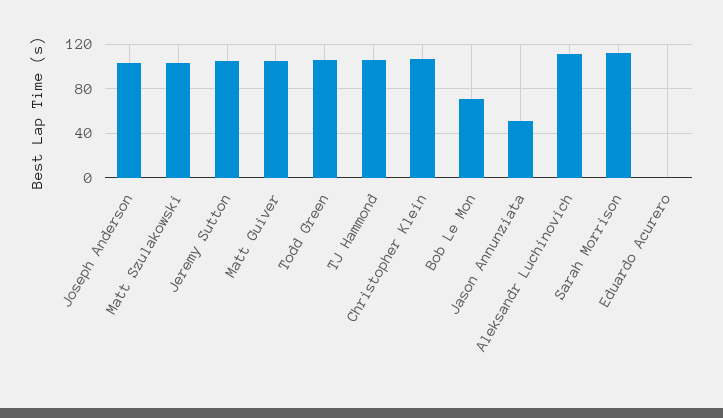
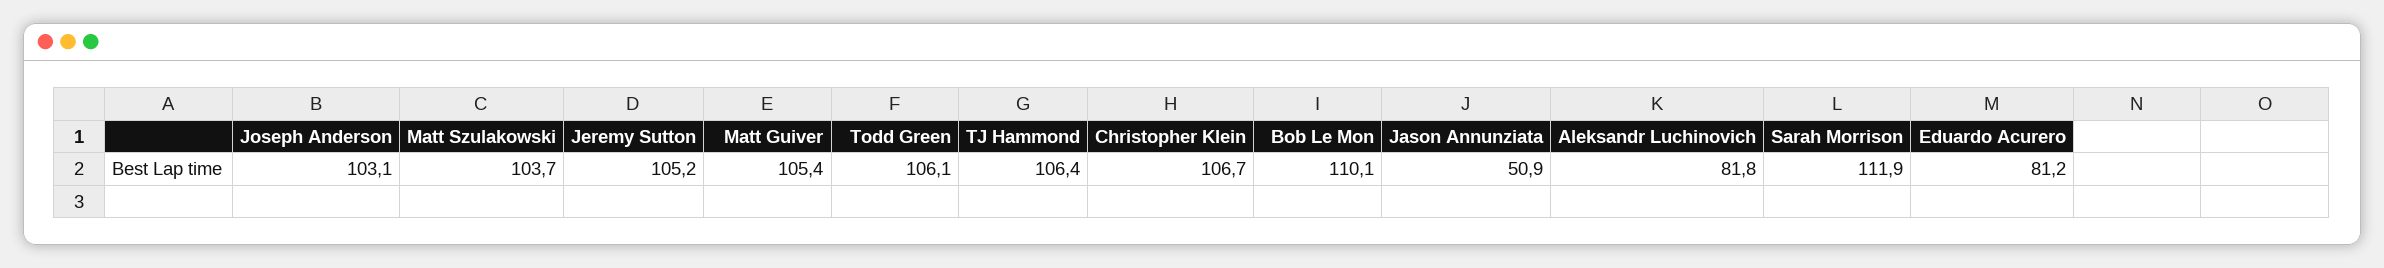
Bob Le Mon: 70 -> 110.1
Aleksandr Luchinovich: 110 -> 81.8
Eduardo Acurero: 0 -> 81.2

